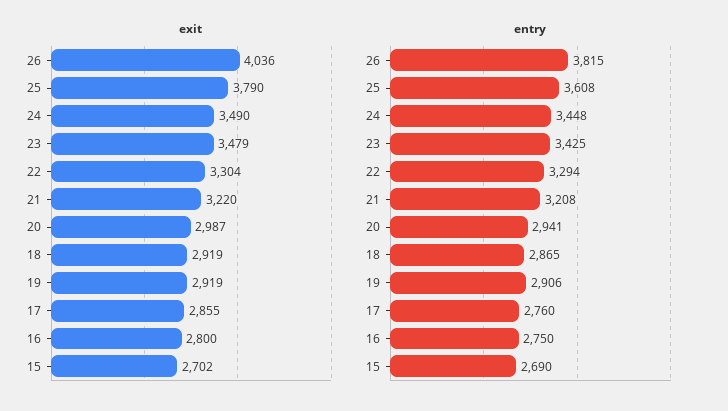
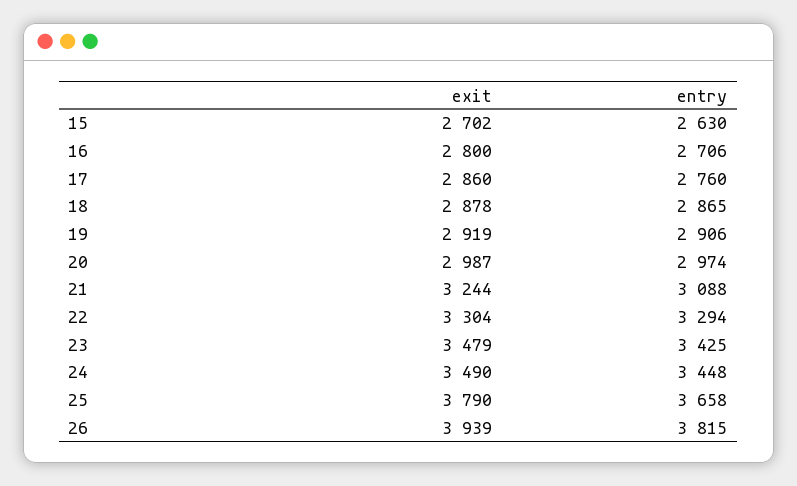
exit, 26: 4036 -> 3939
exit, 21: 3220 -> 3244
exit, 18: 2919 -> 2878
exit, 17: 2855 -> 2860
entry, 25: 3608 -> 3658
entry, 21: 3208 -> 3088
entry, 20: 2941 -> 2974
entry, 16: 2750 -> 2706
entry, 15: 2690 -> 2630

